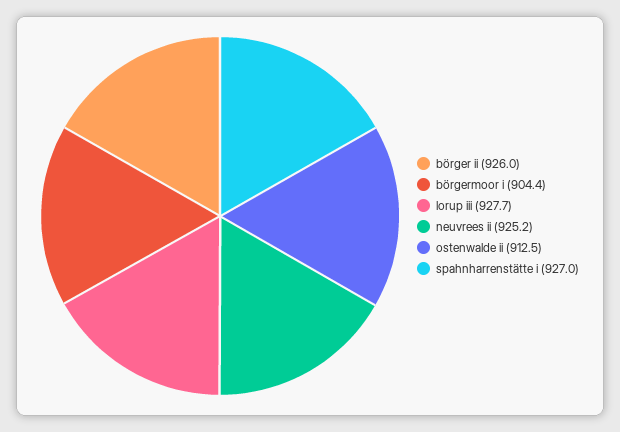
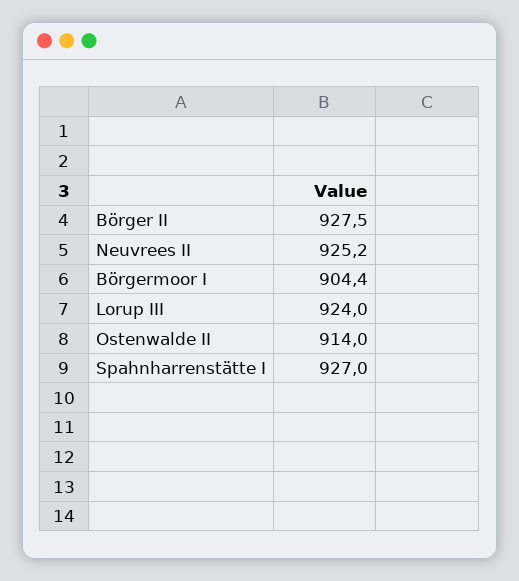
börger ii: 926 -> 927.5
lorup iii: 927.7 -> 924
ostenwalde ii: 912.5 -> 914

